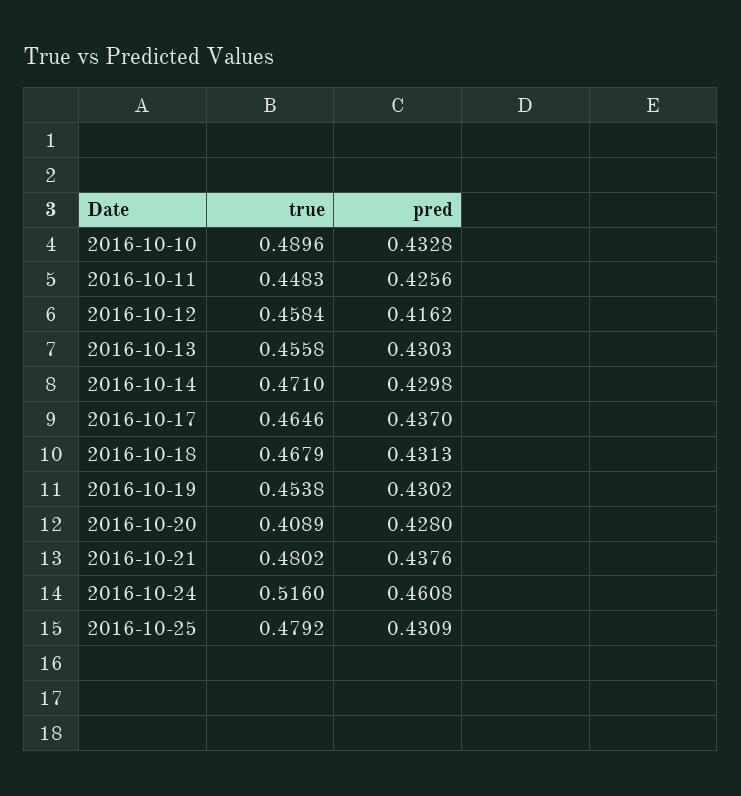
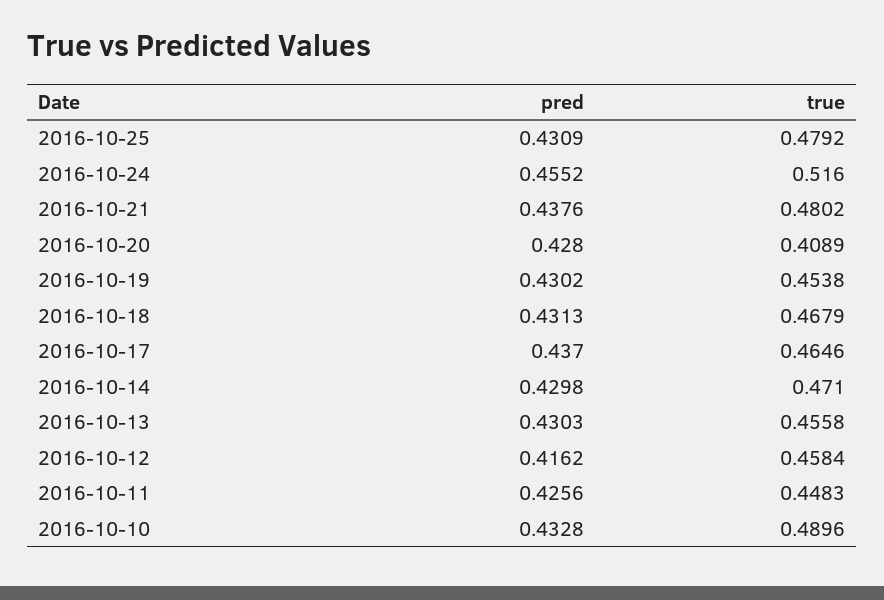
pred, 2016-10-24: 0.4608 -> 0.4552

